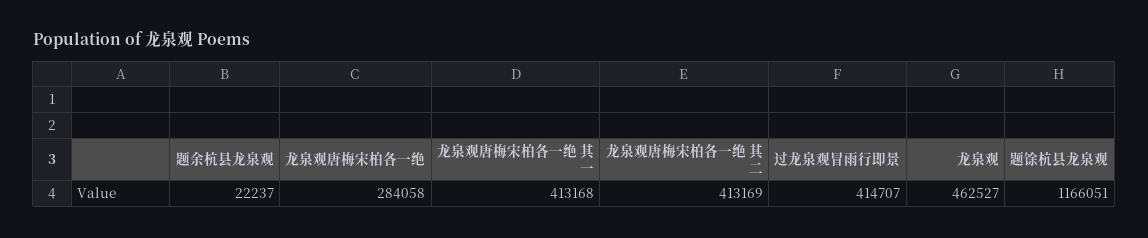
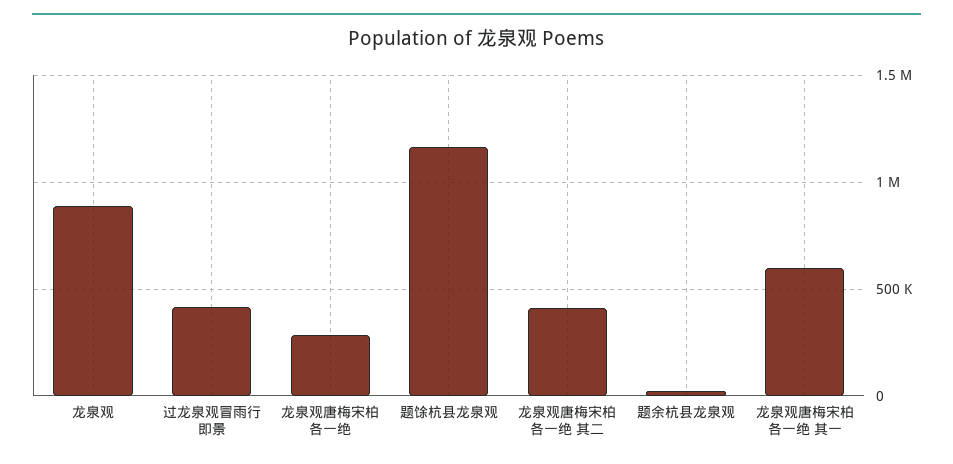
龙泉观唐梅宋柏各一绝 其一: 413168 -> 600000
龙泉观: 462527 -> 900000

